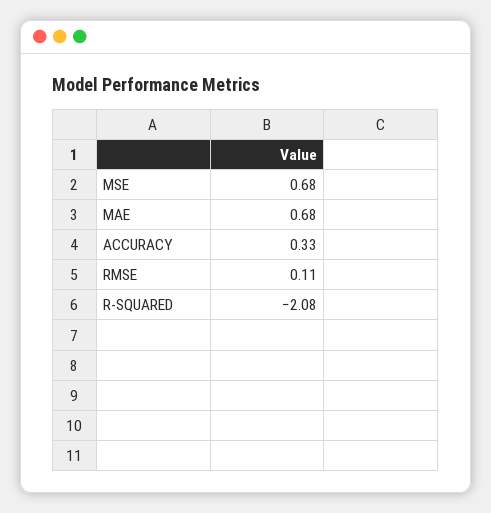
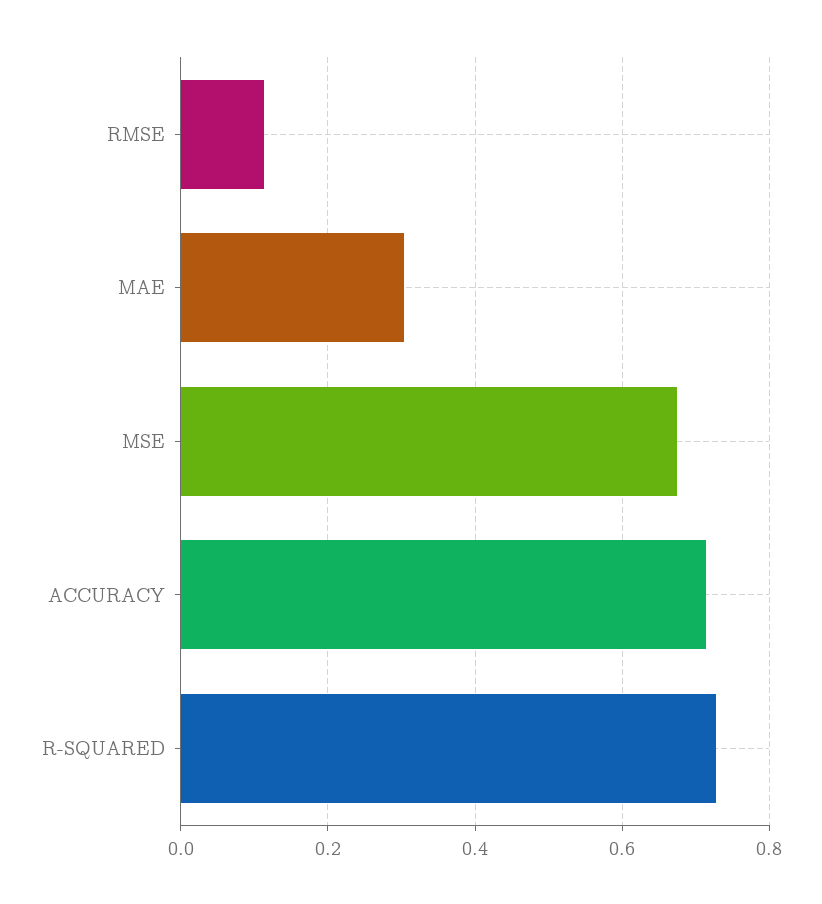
MAE: 0.68 -> 0.3
ACCURACY: 0.33 -> 0.72
R-SQUARED: -2.08 -> 0.72

